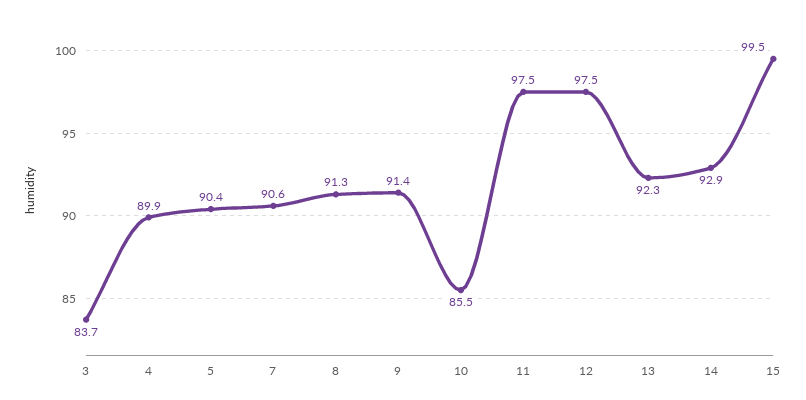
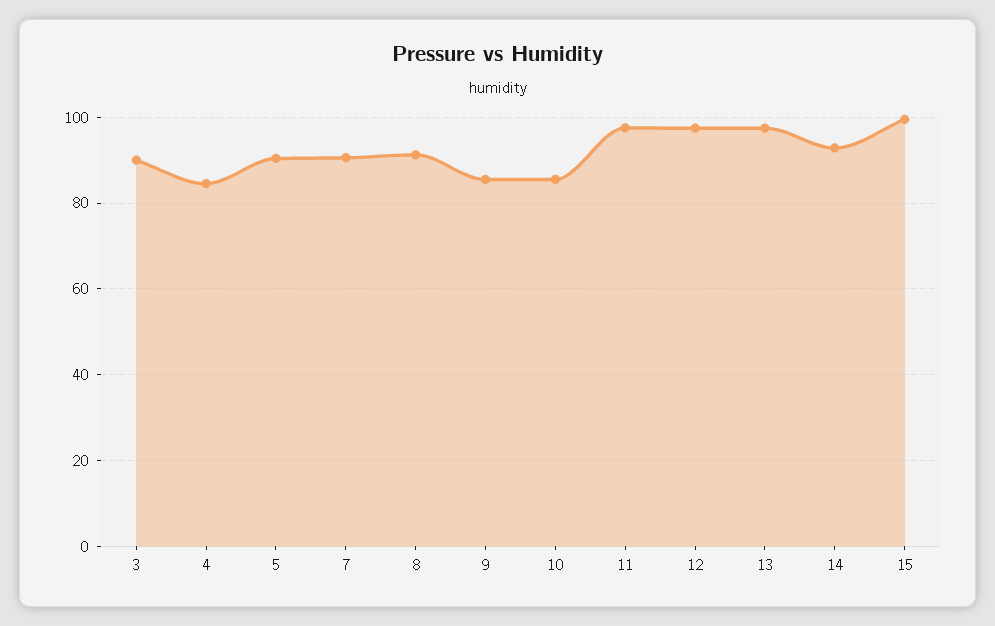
3: 83.7 -> 90
4: 89.9 -> 84
9: 91.4 -> 86
13: 92.3 -> 98

